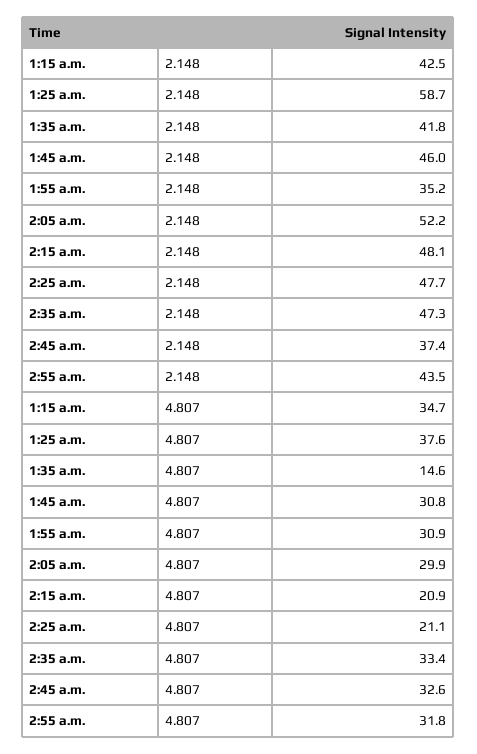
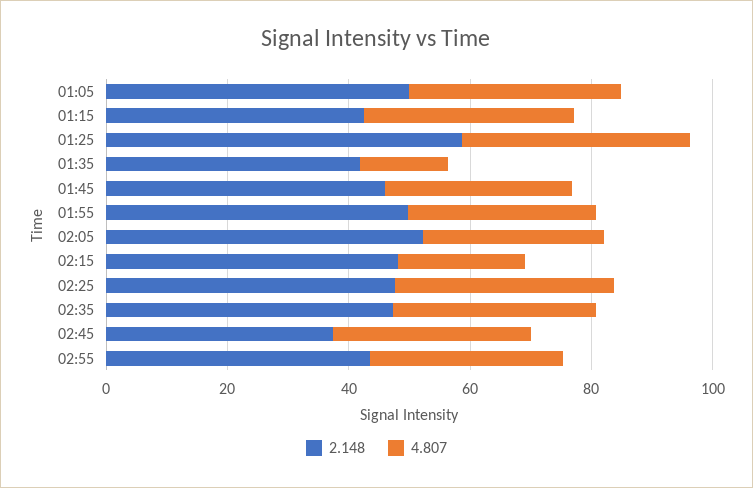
2.148, 1:55 a.m.: 35.2 -> 50
4.807, 2:25 a.m.: 21.1 -> 35
2.148, 01:05: none -> 50
4.807, 01:05: none -> 35

